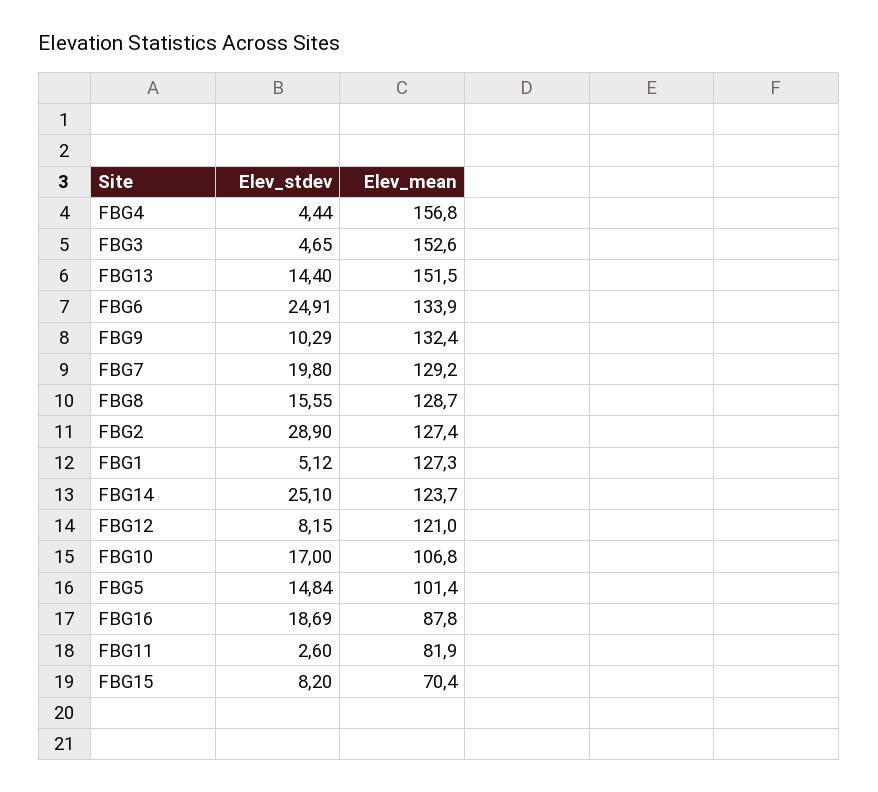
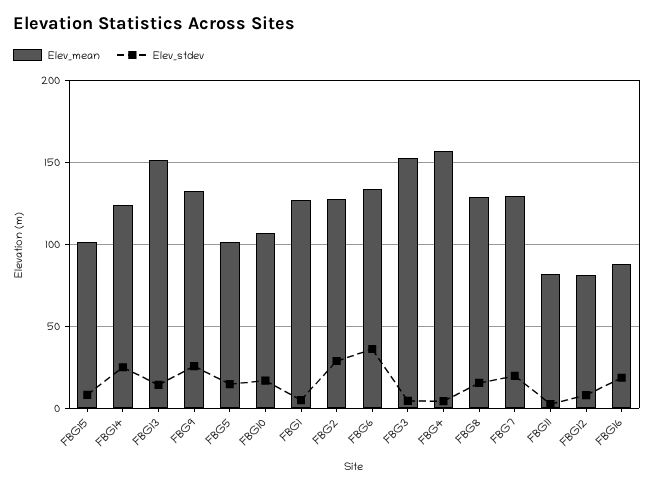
Elev_stdev, FBG6: 24.91 -> 35
Elev_stdev, FBG9: 10.29 -> 25
Elev_mean, FBG12: 121 -> 80
Elev_mean, FBG15: 70.4 -> 100

